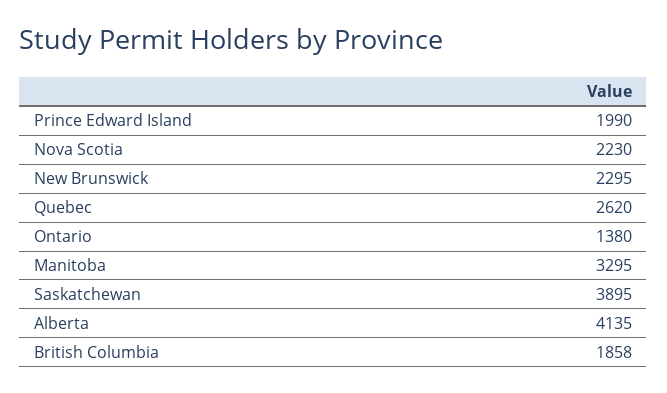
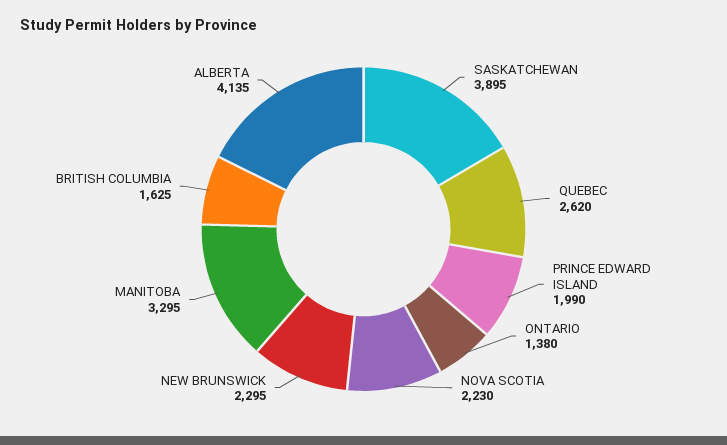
British Columbia: 1858 -> 1625

